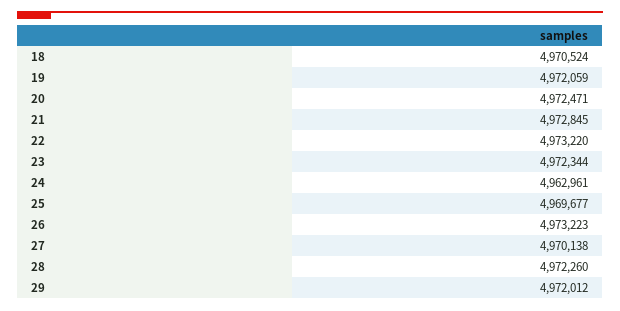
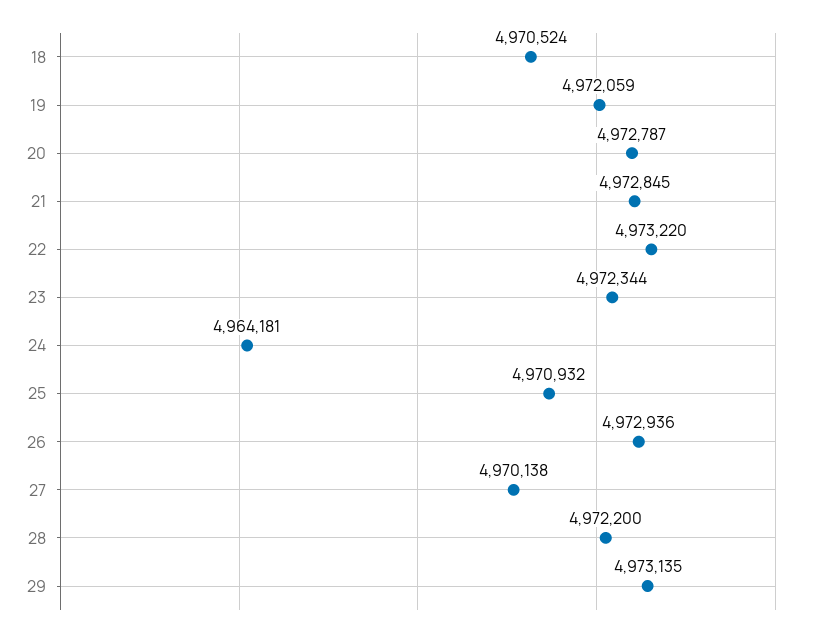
20: 4972471 -> 4972787
24: 4962961 -> 4964181
25: 4969677 -> 4970932
26: 4973223 -> 4972936
28: 4972260 -> 4972200
29: 4972012 -> 4973135

